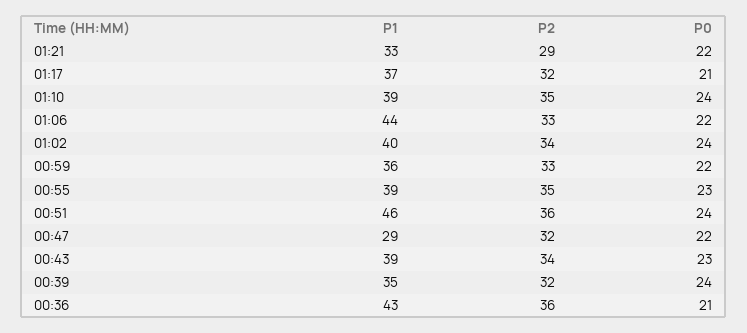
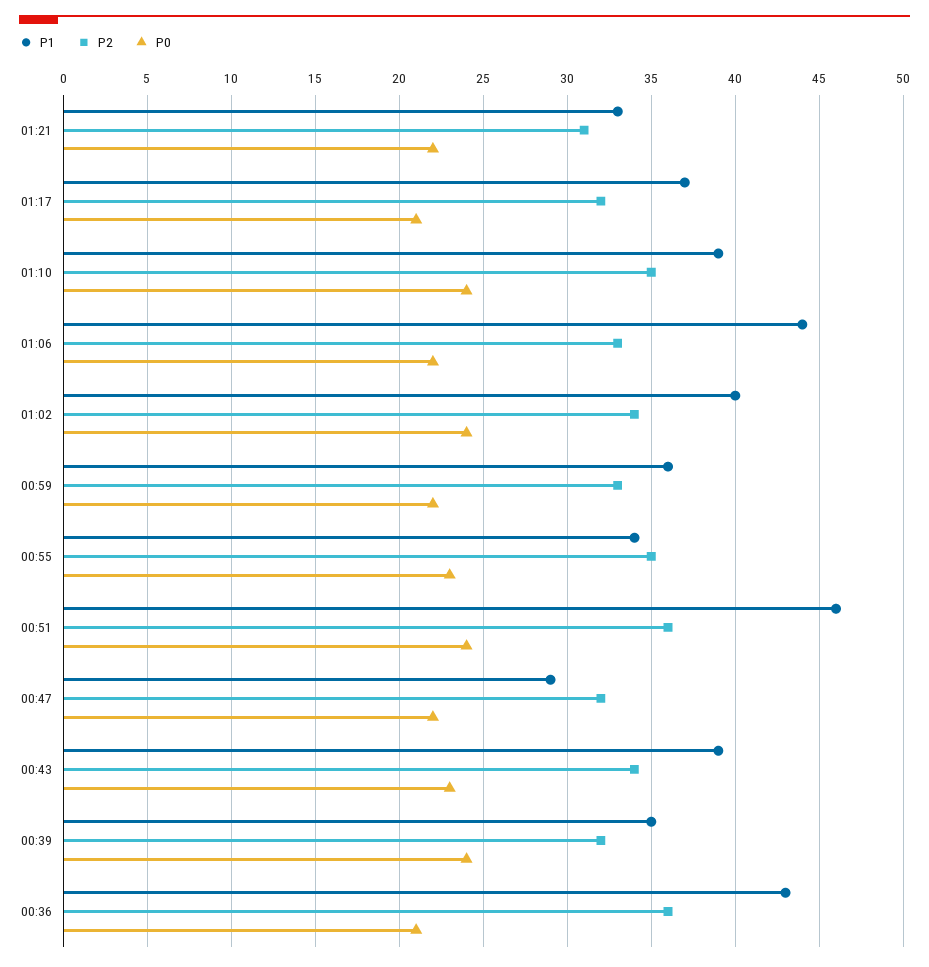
P2, 01:21: 29 -> 31
P1, 00:55: 39 -> 34

